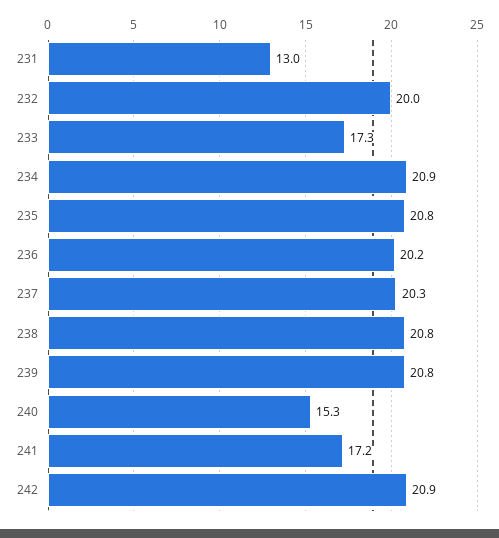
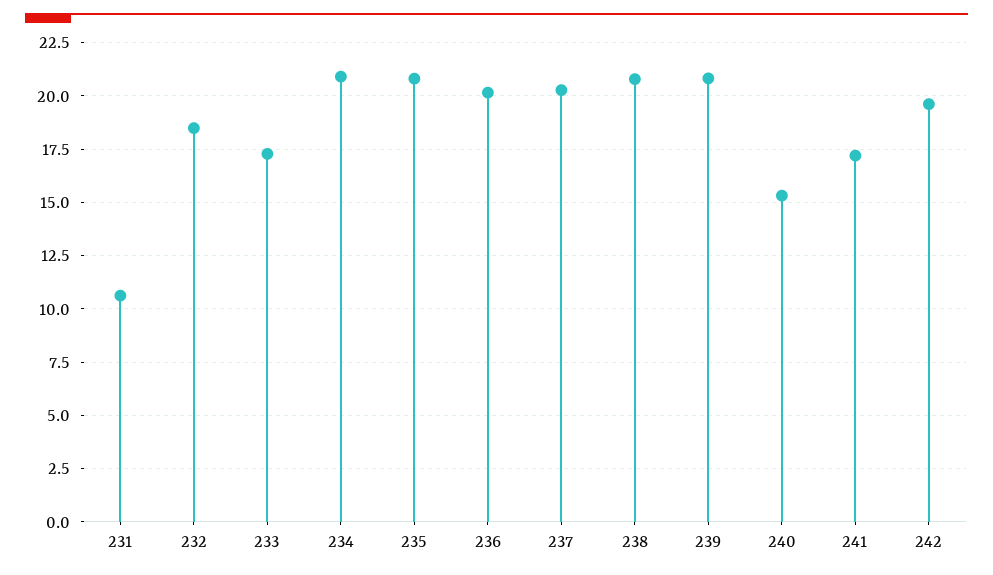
231: 13 -> 10.5
232: 20 -> 18.5
242: 20.9 -> 19.5

